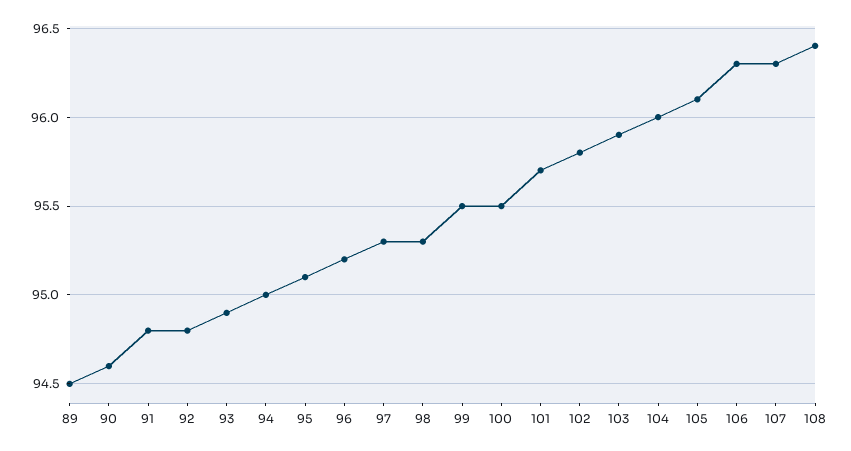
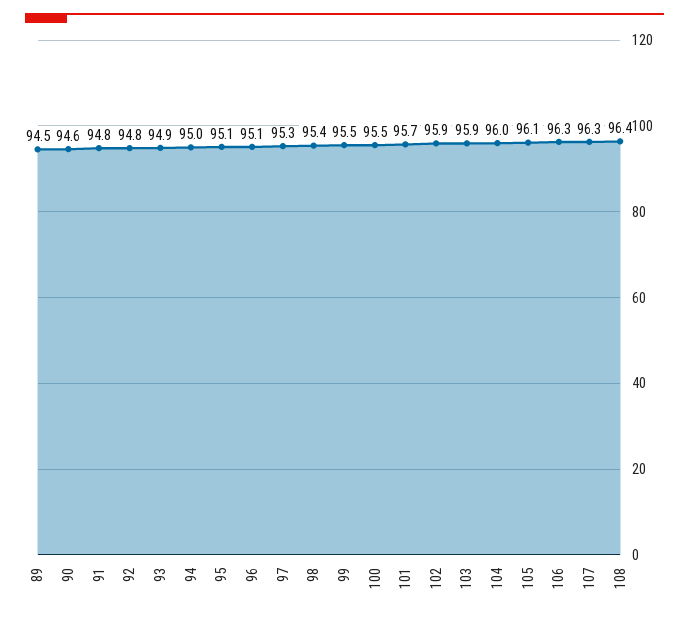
96: 95.2 -> 95.1
98: 95.3 -> 95.4
102: 95.8 -> 95.9

